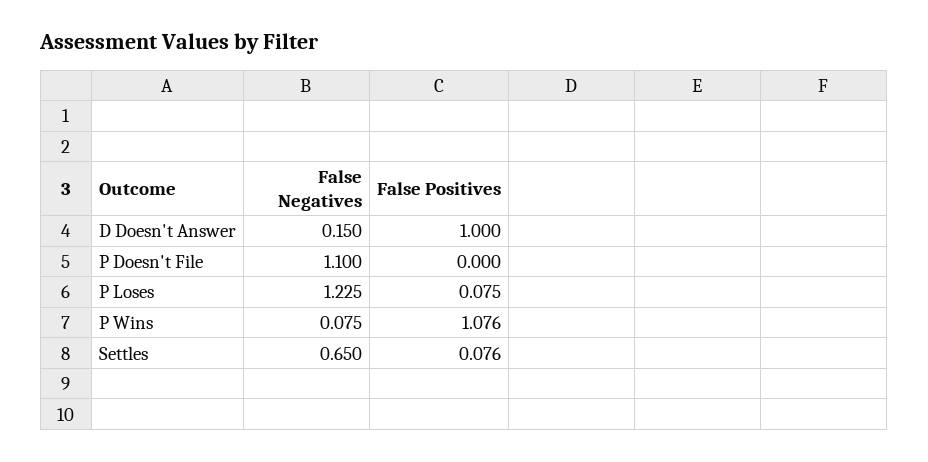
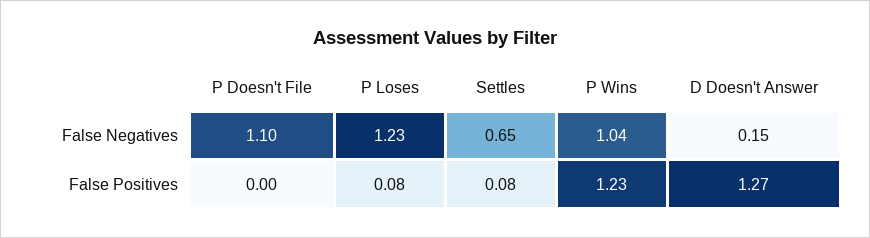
False Positives, D Doesn't Answer: 1 -> 1.27
False Negatives, P Wins: 0.075 -> 1.04
False Positives, P Wins: 1.076 -> 1.23

